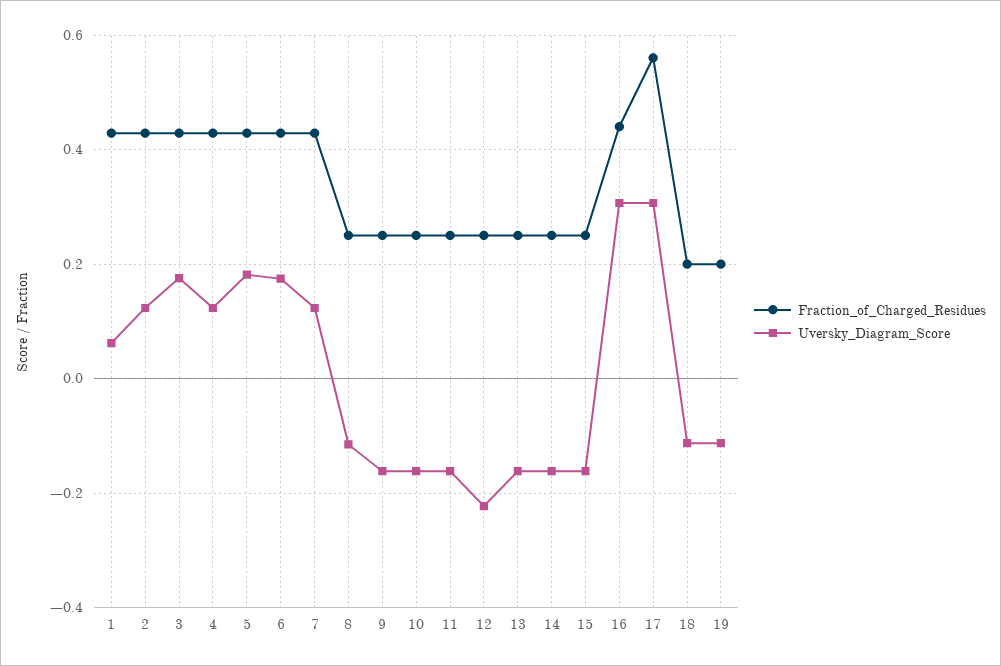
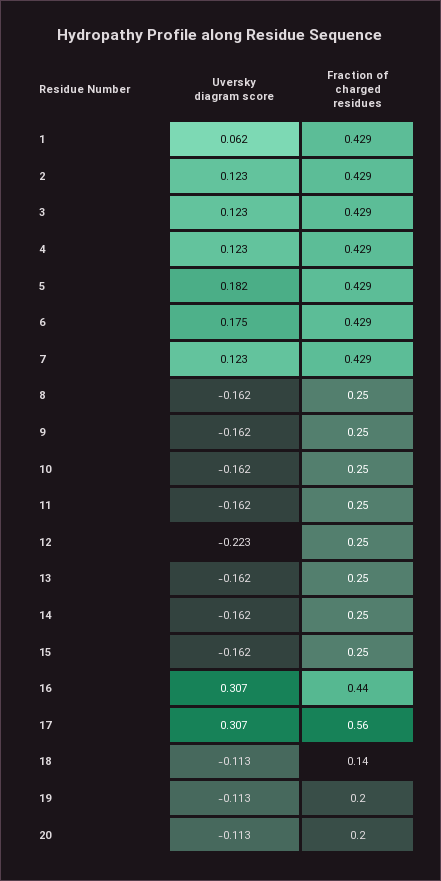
Uversky_Diagram_Score, 3: 0.18 -> 0.123
Uversky_Diagram_Score, 8: -0.12 -> -0.162
Fraction_of_Charged_Residues, 18: 0.2 -> 0.14
Uversky_Diagram_Score, 20: none -> -0.113
Fraction_of_Charged_Residues, 20: none -> 0.2

